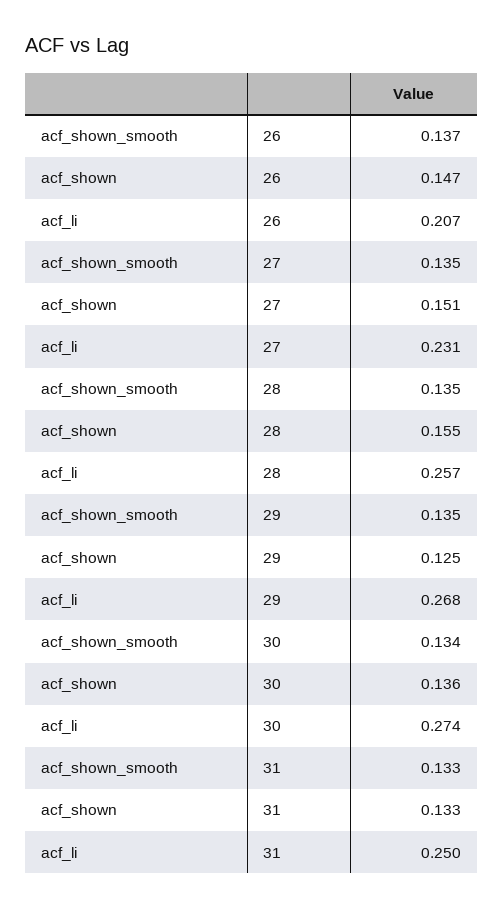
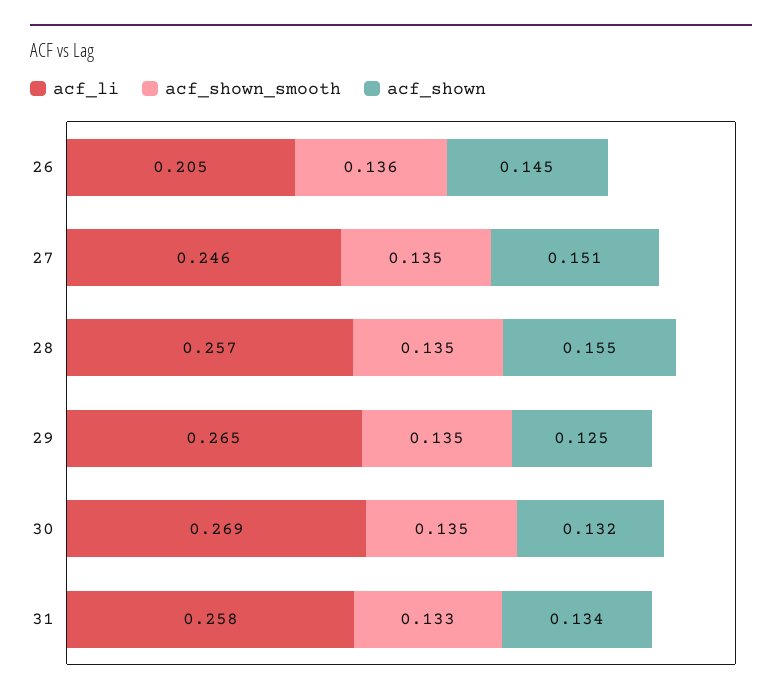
acf_shown_smooth, 26: 0.137 -> 0.136
acf_shown, 26: 0.147 -> 0.145
acf_li, 26: 0.207 -> 0.205
acf_li, 27: 0.231 -> 0.246
acf_li, 29: 0.268 -> 0.265
acf_shown_smooth, 30: 0.134 -> 0.135
acf_shown, 30: 0.136 -> 0.132
acf_li, 30: 0.274 -> 0.269
acf_shown, 31: 0.133 -> 0.134
acf_li, 31: 0.25 -> 0.258

